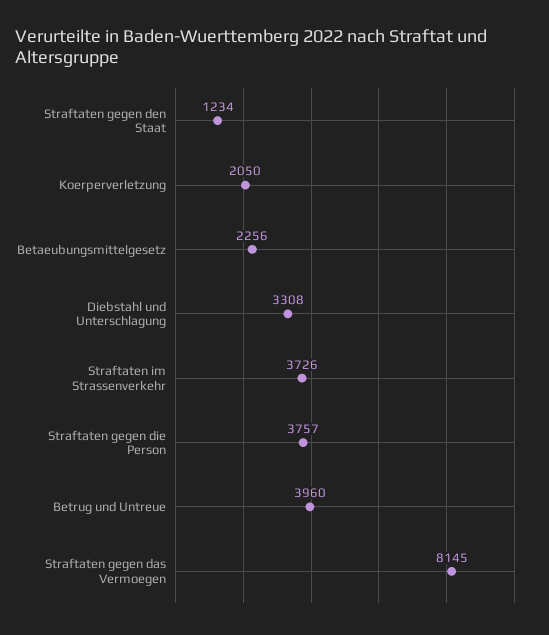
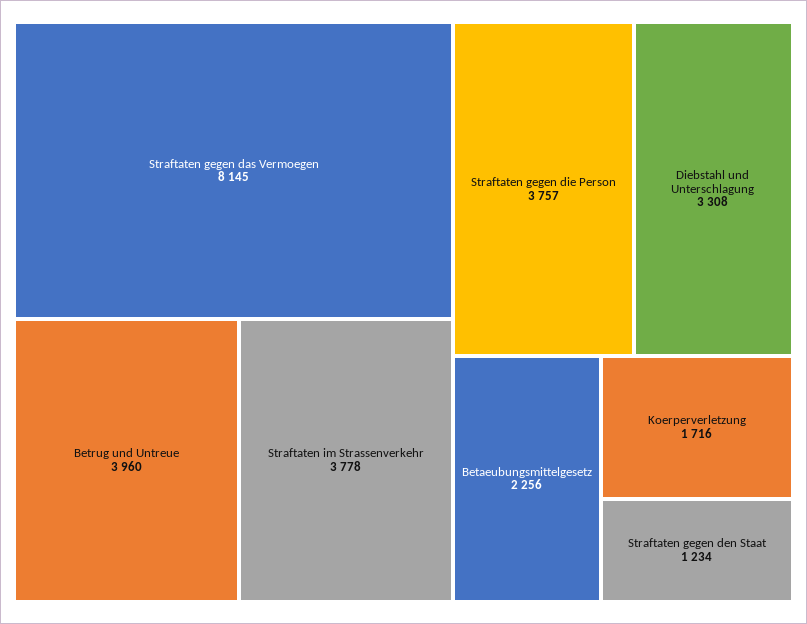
Koerperverletzung: 2050 -> 1716
Straftaten im Strassenverkehr: 3726 -> 3778

